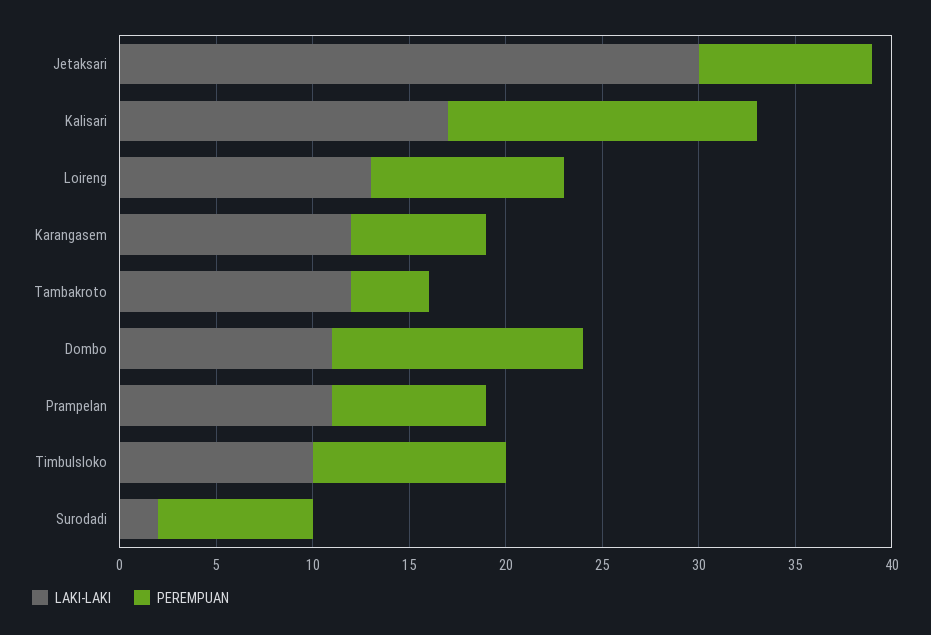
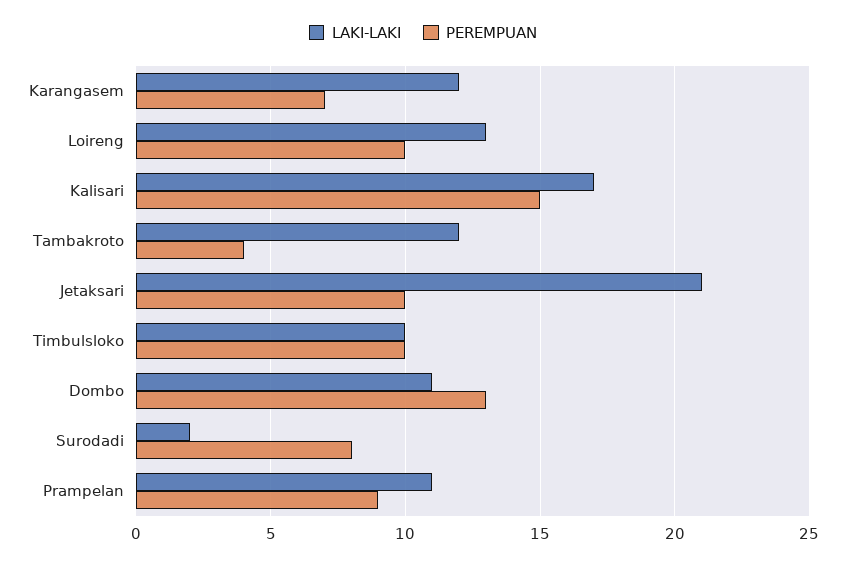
LAKI-LAKI, Jetaksari: 30 -> 21
PEREMPUAN, Jetaksari: 9 -> 10
PEREMPUAN, Kalisari: 16 -> 15
PEREMPUAN, Prampelan: 8 -> 9

